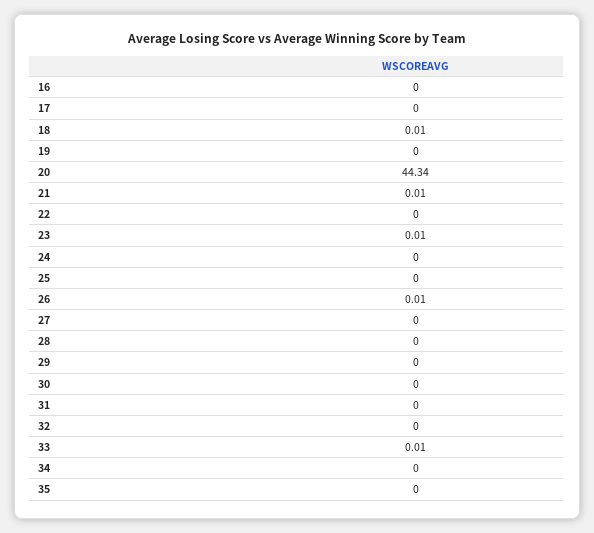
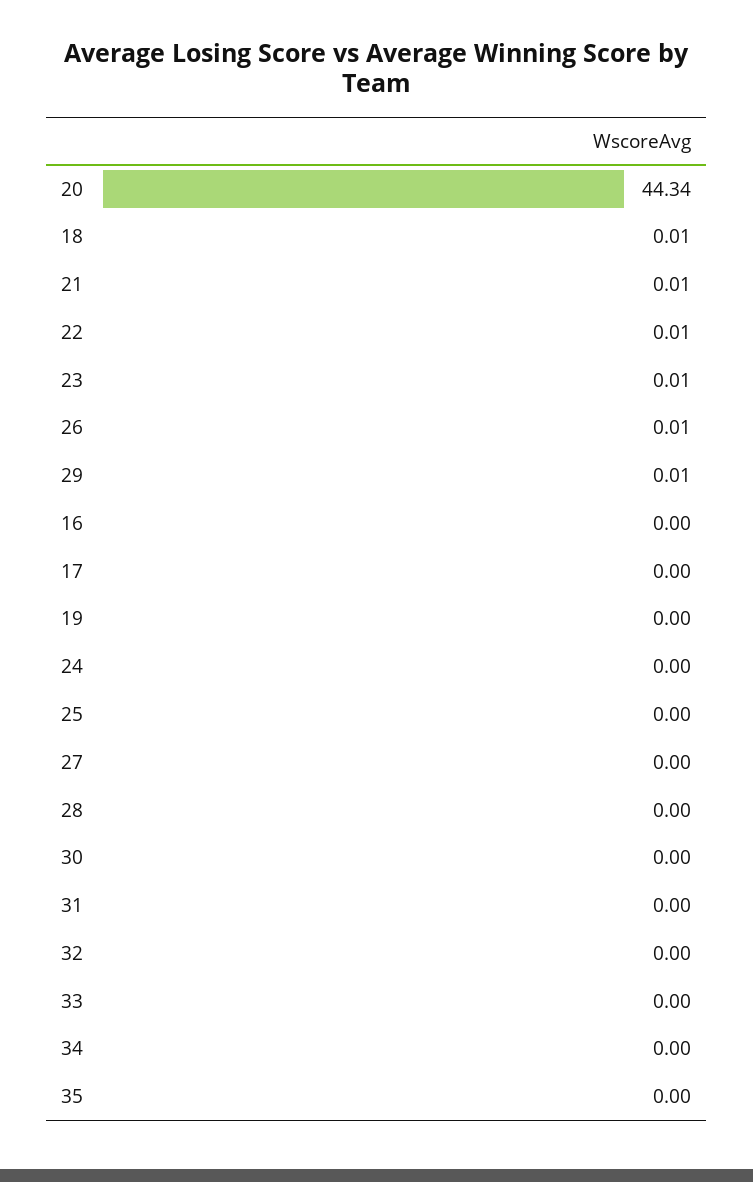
22: 0 -> 0.01
29: 0 -> 0.01
33: 0.01 -> 0

